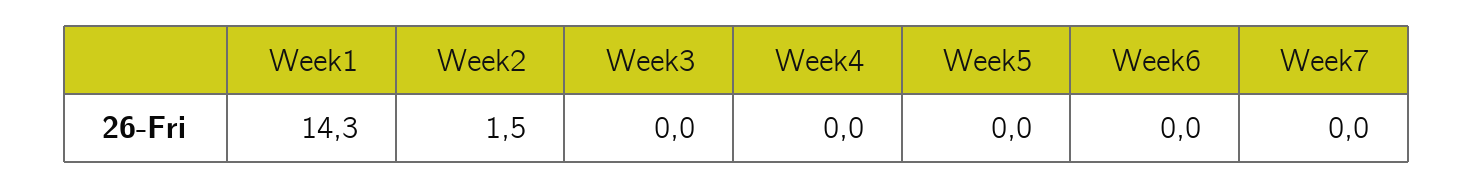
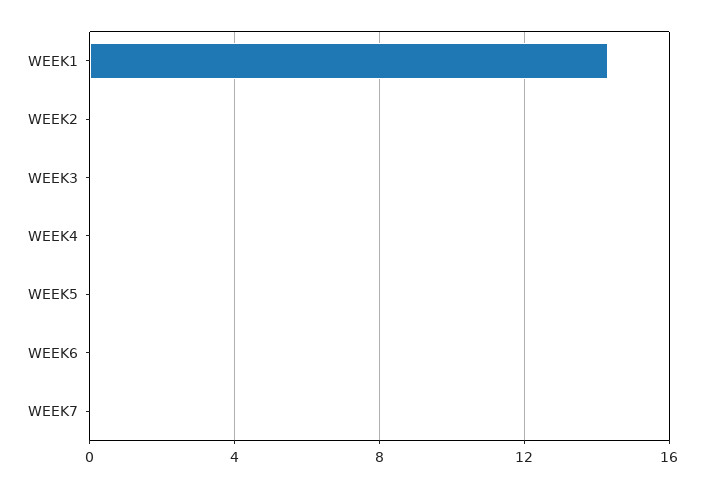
Week2: 1.5 -> 0

